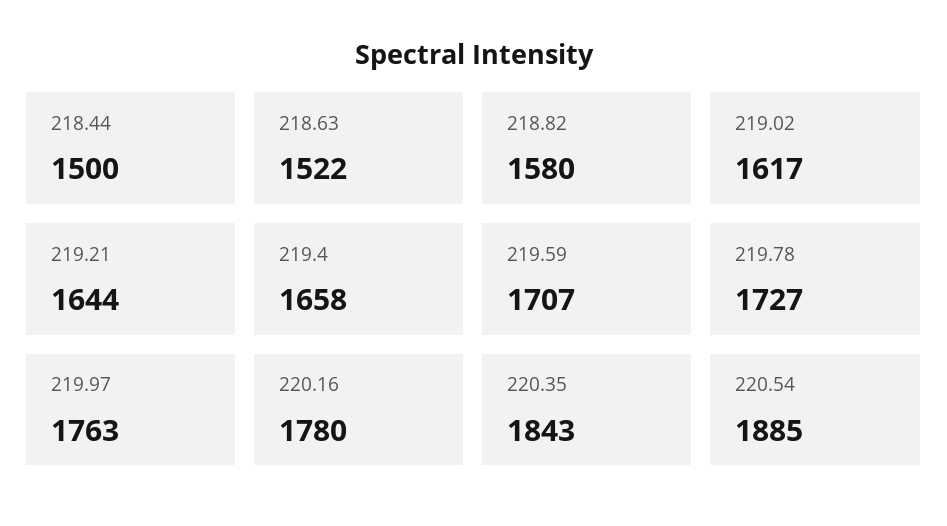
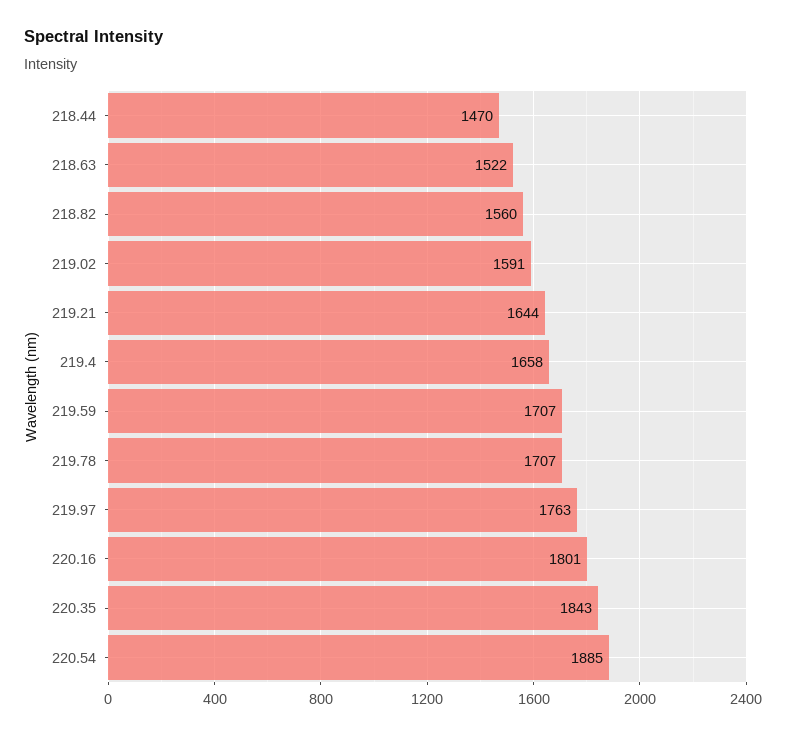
218.44: 1500 -> 1470
218.82: 1580 -> 1560
219.02: 1617 -> 1591
219.78: 1727 -> 1707
220.16: 1780 -> 1801

